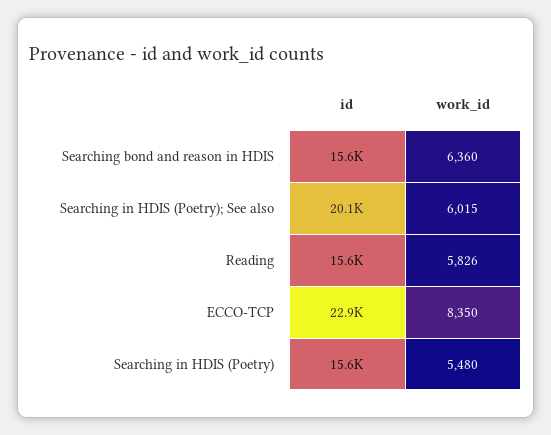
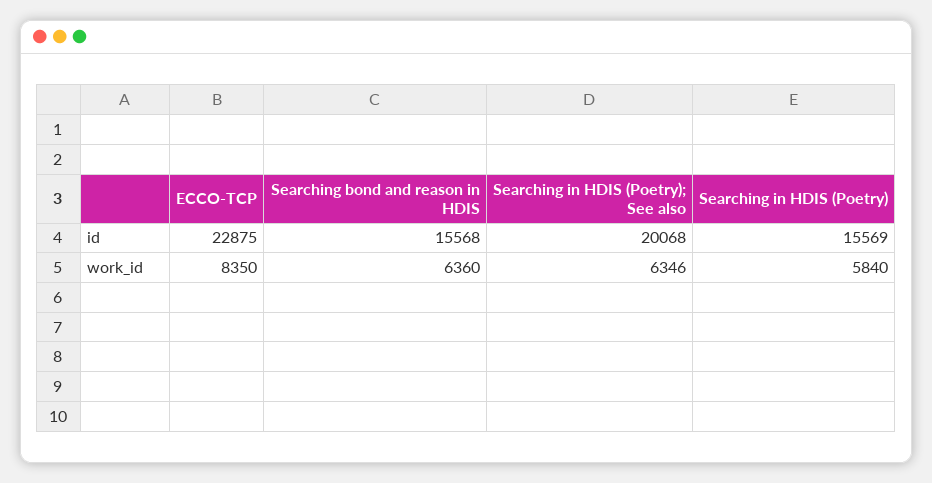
work_id, Searching in HDIS (Poetry); See also: 6015 -> 6346
id, Reading: 15600 -> none
work_id, Reading: 5826 -> none
work_id, Searching in HDIS (Poetry): 5480 -> 5840

